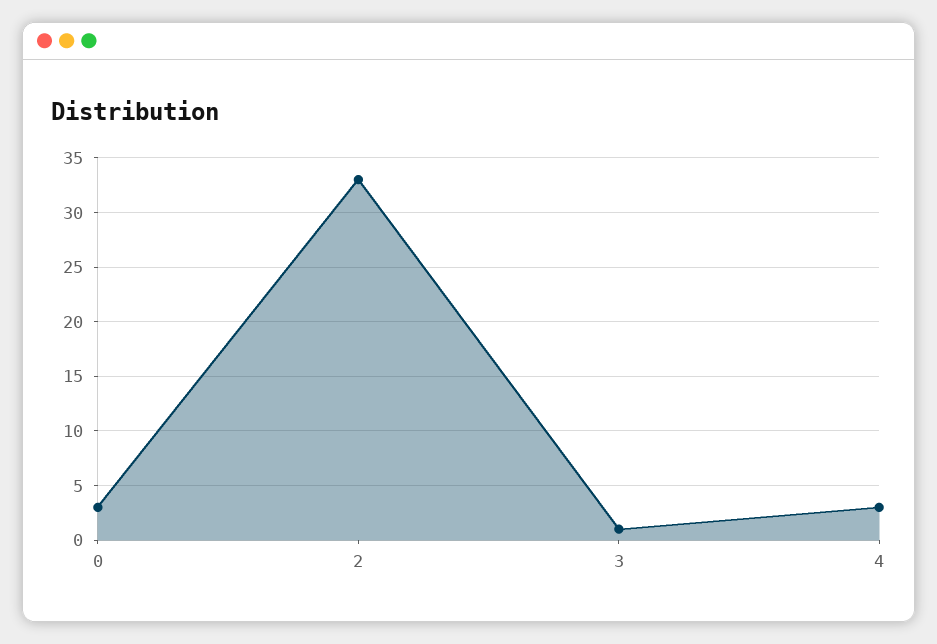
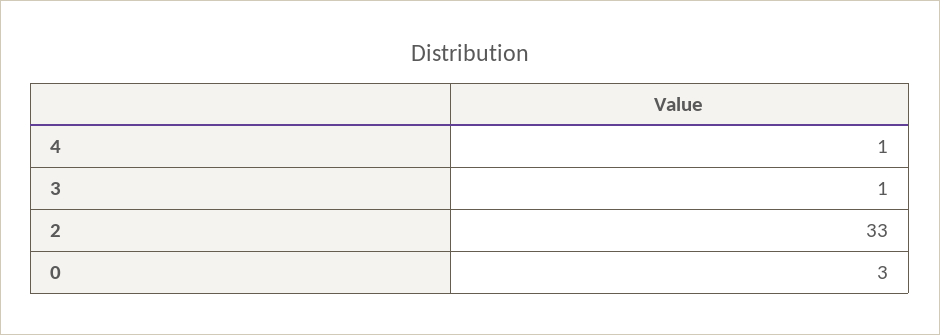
4: 3 -> 1

